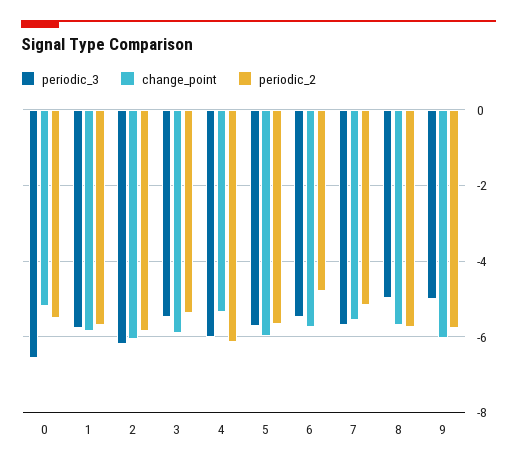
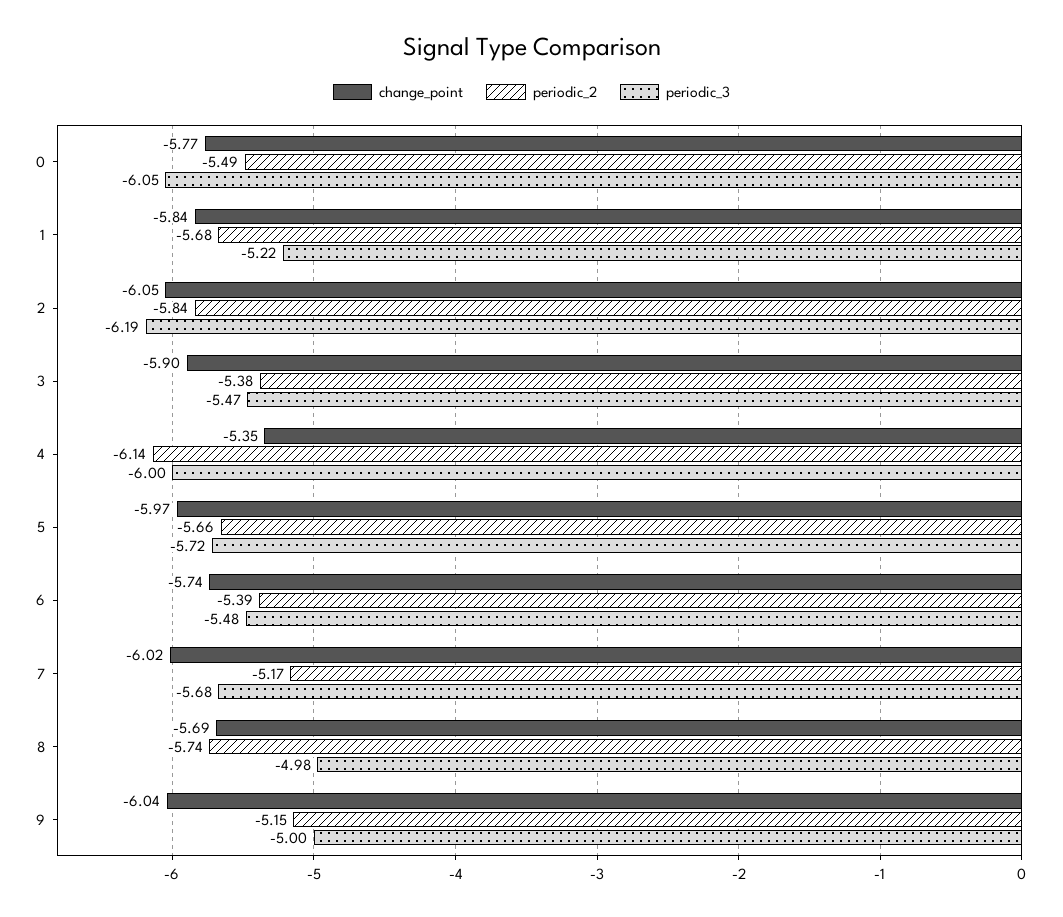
periodic_3, 0: -6.6 -> -6.05
change_point, 0: -5.2 -> -5.77
periodic_3, 1: -5.8 -> -5.22
periodic_2, 6: -4.8 -> -5.39
change_point, 7: -5.6 -> -6.02
periodic_2, 9: -5.8 -> -5.15

